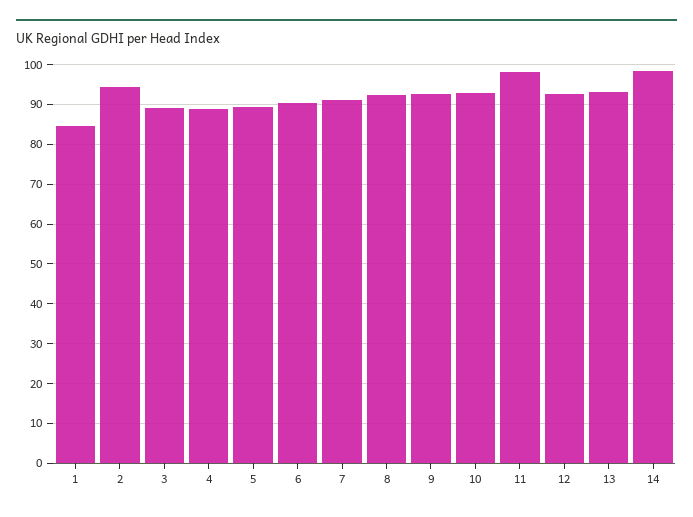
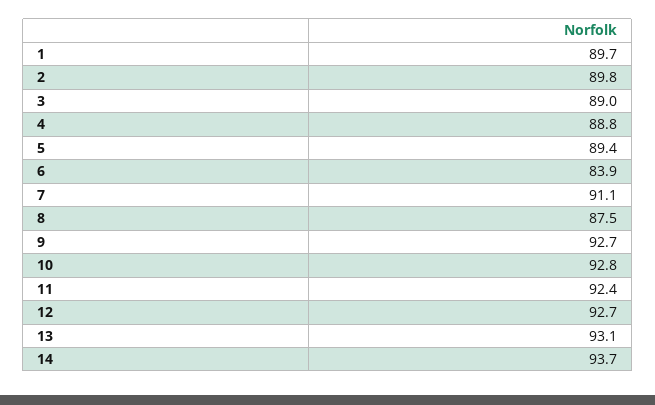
1: 84 -> 89.7
2: 94 -> 89.8
6: 90 -> 83.9
8: 92 -> 87.5
11: 98 -> 92.4
14: 98 -> 93.7

